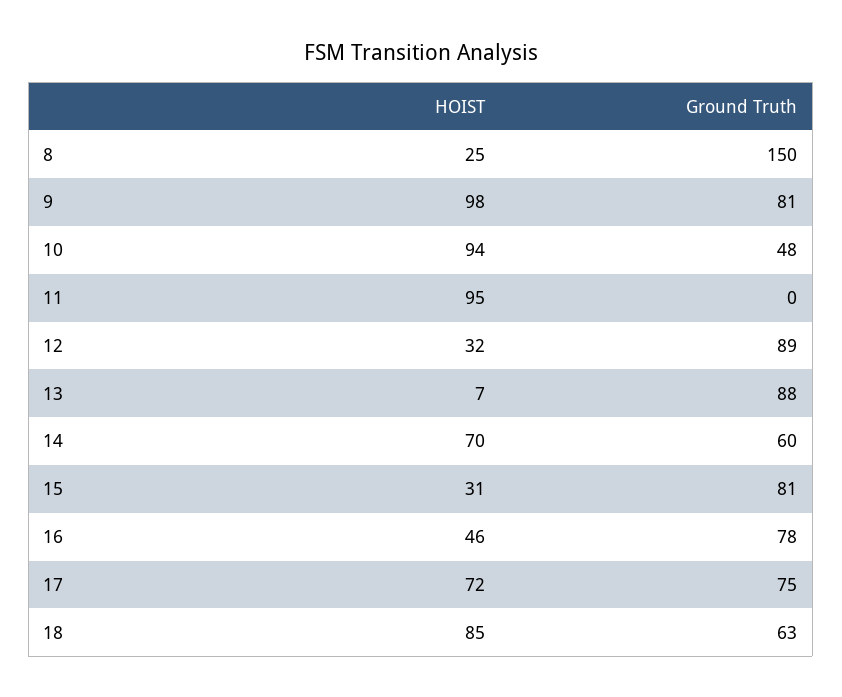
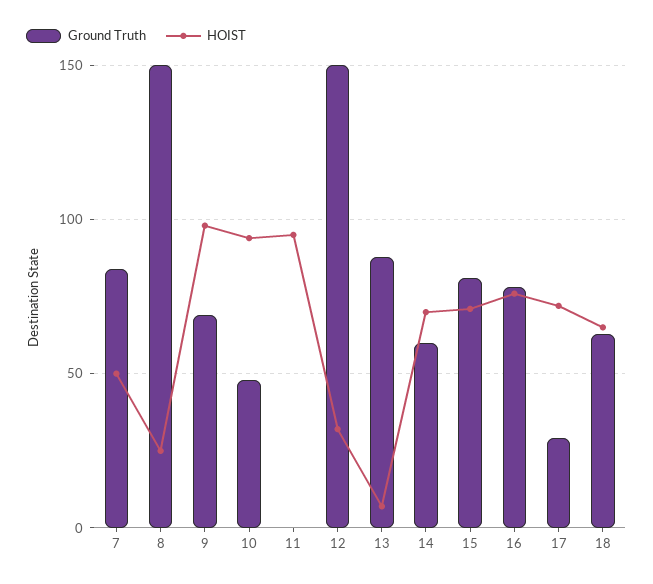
Ground Truth, 9: 81 -> 70
Ground Truth, 12: 89 -> 150
HOIST, 15: 31 -> 70
HOIST, 16: 46 -> 75
Ground Truth, 17: 75 -> 30
HOIST, 18: 85 -> 65
Ground Truth, 7: none -> 85
HOIST, 7: none -> 50

